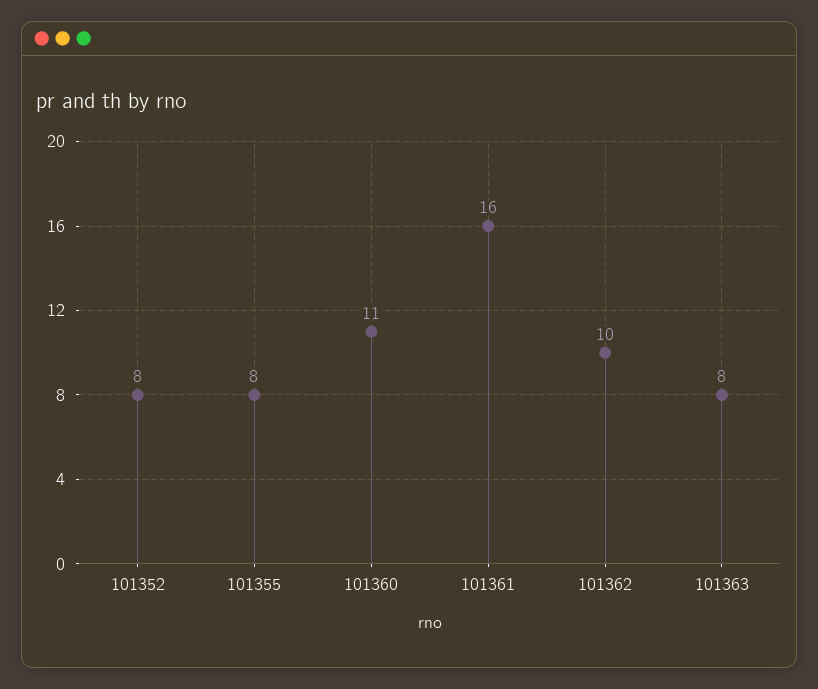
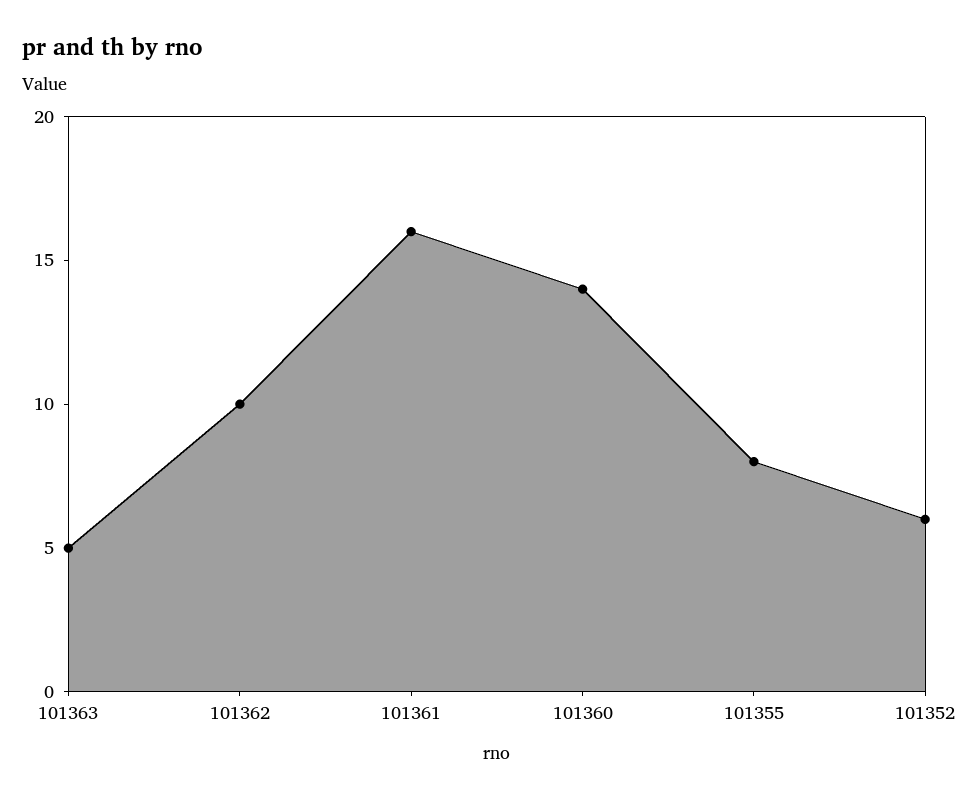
101352: 8 -> 6
101360: 11 -> 14
101363: 8 -> 5

